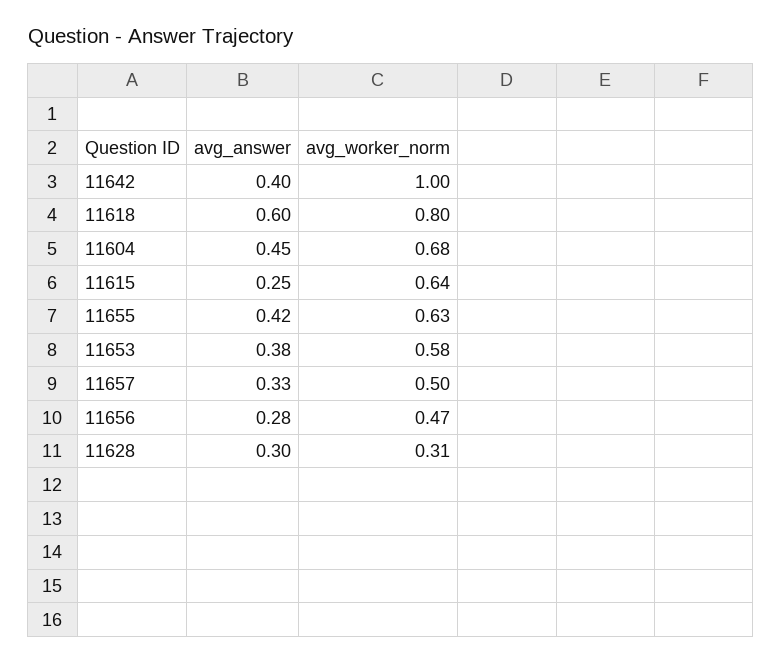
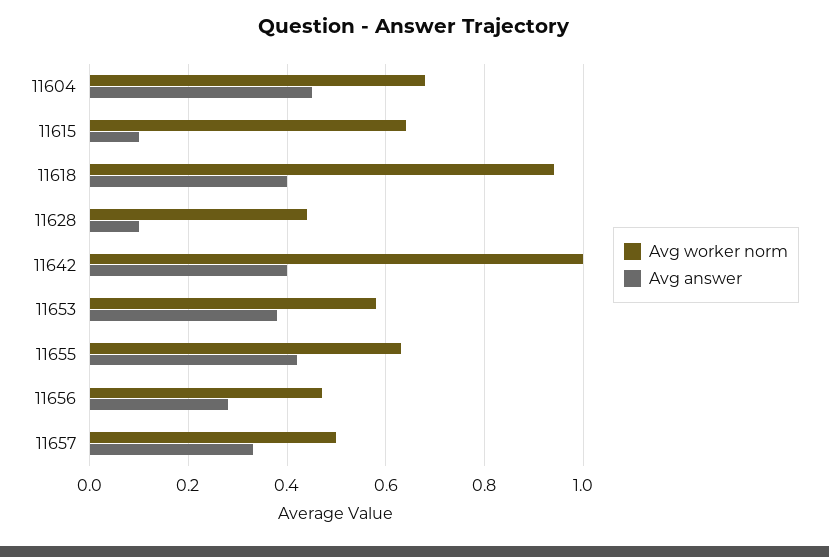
avg_answer, 11618: 0.6 -> 0.4
avg_worker_norm, 11618: 0.8 -> 0.95
avg_answer, 11615: 0.25 -> 0.1
avg_answer, 11628: 0.3 -> 0.1
avg_worker_norm, 11628: 0.31 -> 0.45

